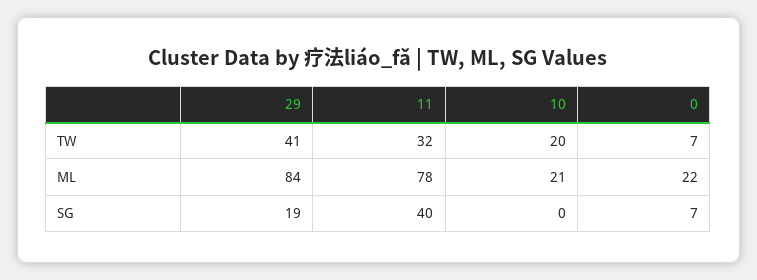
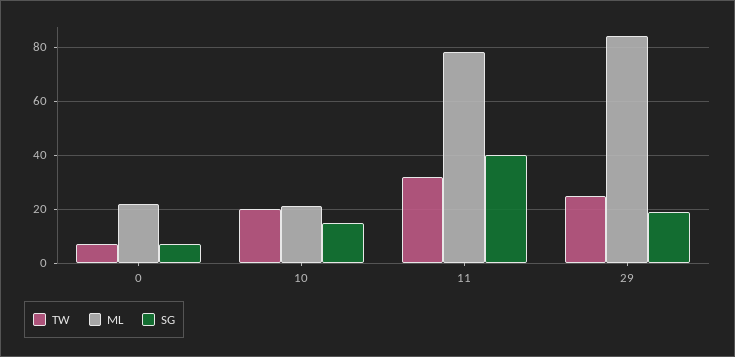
TW, 29: 41 -> 25
SG, 10: 0 -> 15

